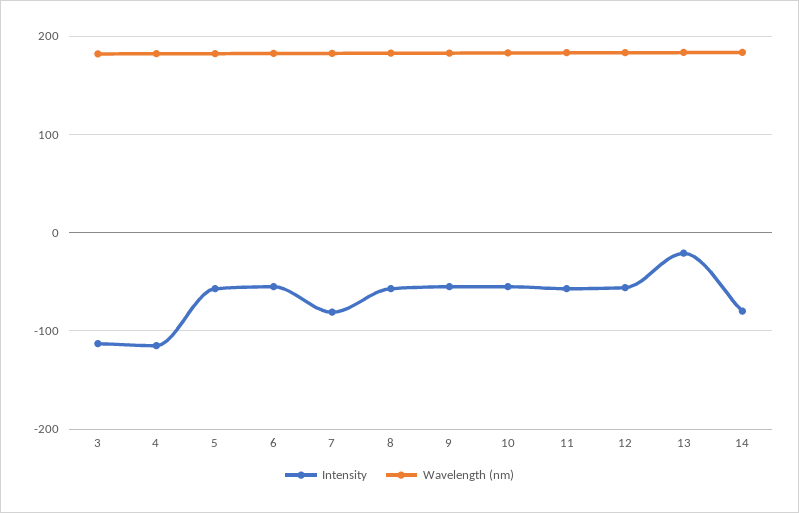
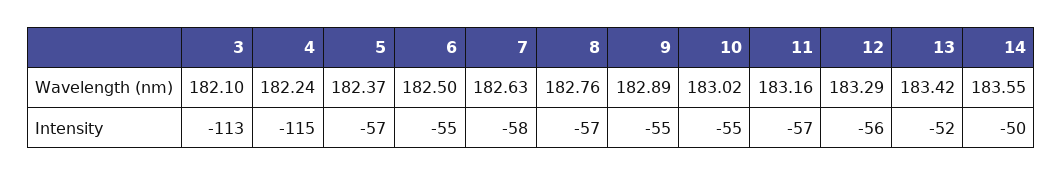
Intensity, 7: -80 -> -58
Intensity, 13: -20 -> -52
Intensity, 14: -80 -> -50

